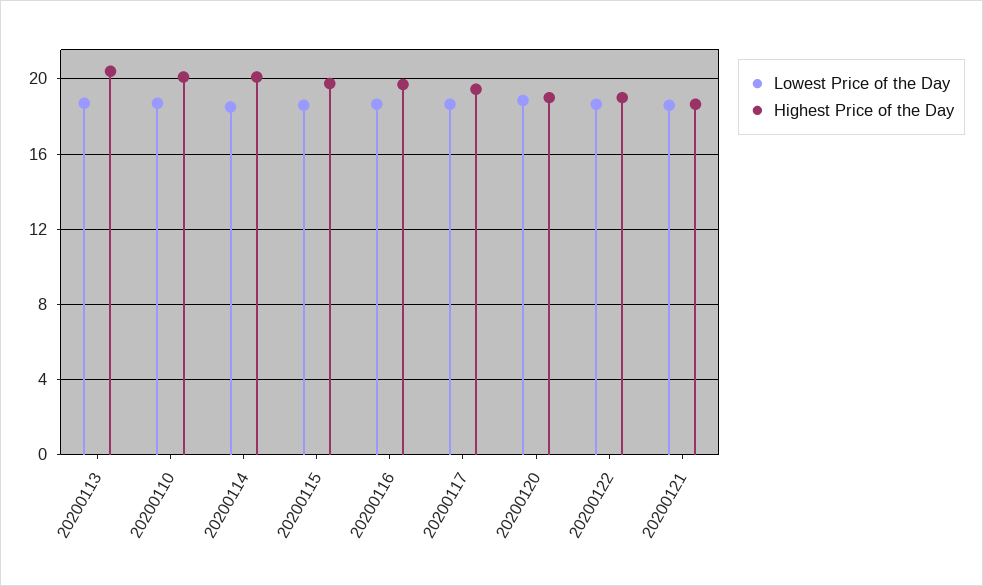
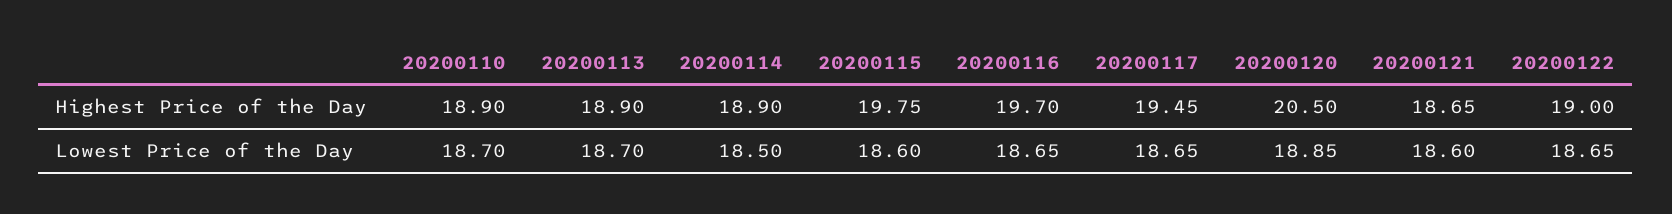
Highest Price of the Day, 20200113: 20.5 -> 18.9
Highest Price of the Day, 20200110: 20 -> 18.9
Highest Price of the Day, 20200114: 20 -> 18.9
Highest Price of the Day, 20200120: 19 -> 20.5

